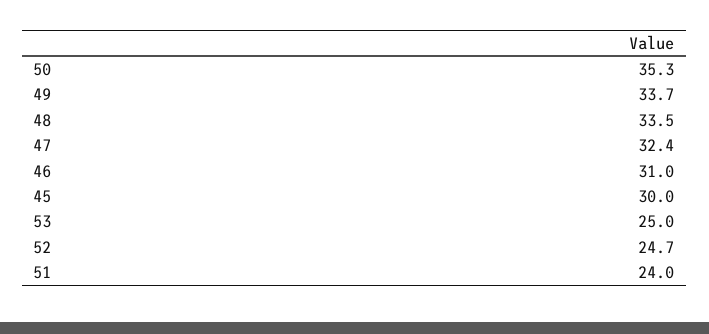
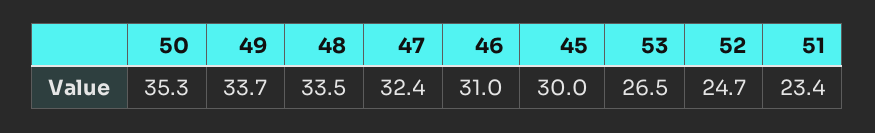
53: 25 -> 26.5
51: 24 -> 23.4

